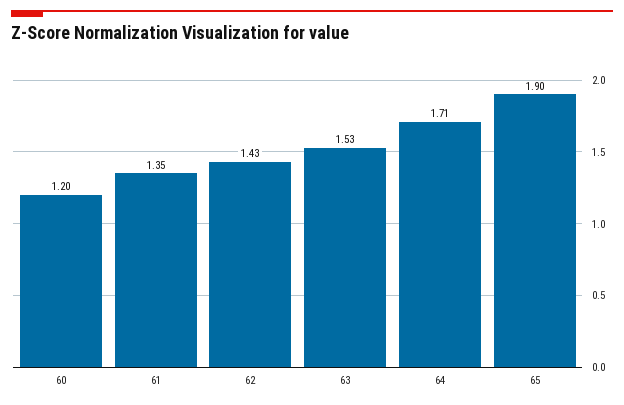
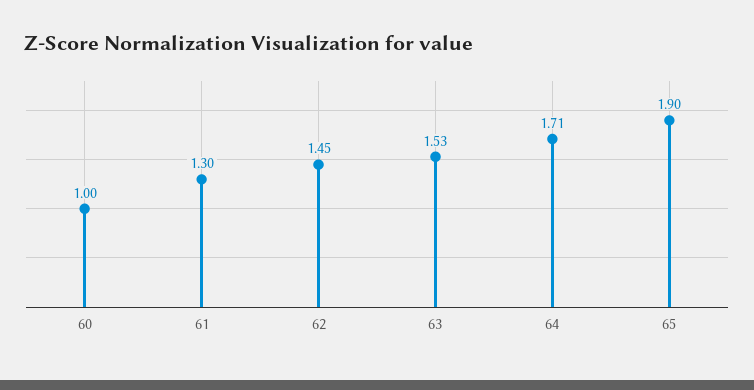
60: 1.2 -> 1
61: 1.35 -> 1.3
62: 1.43 -> 1.45

